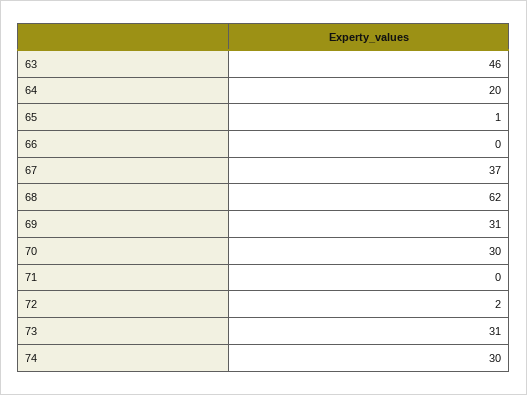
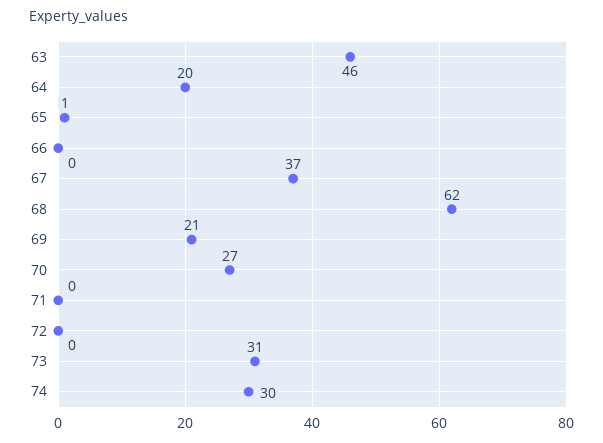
69: 31 -> 21
70: 30 -> 27
72: 2 -> 0

